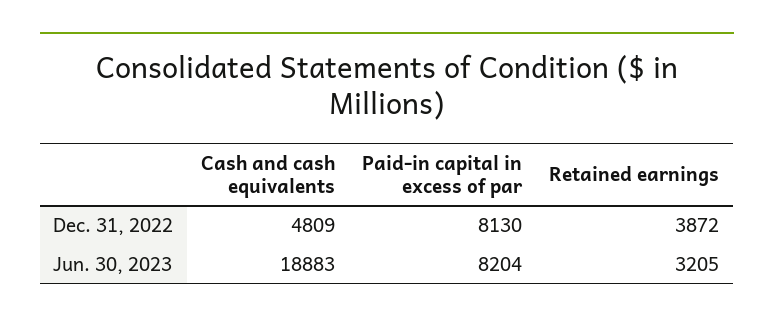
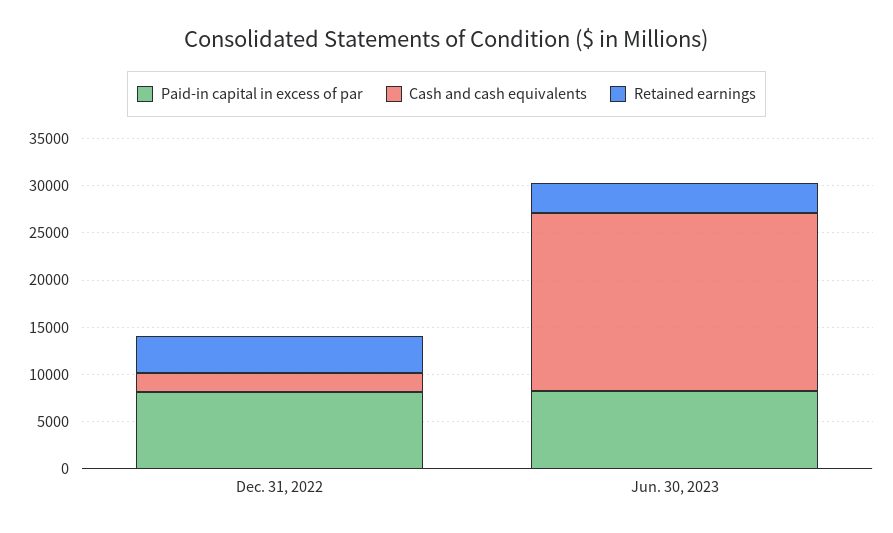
Cash and cash equivalents, Dec. 31, 2022: 4809 -> 2000

